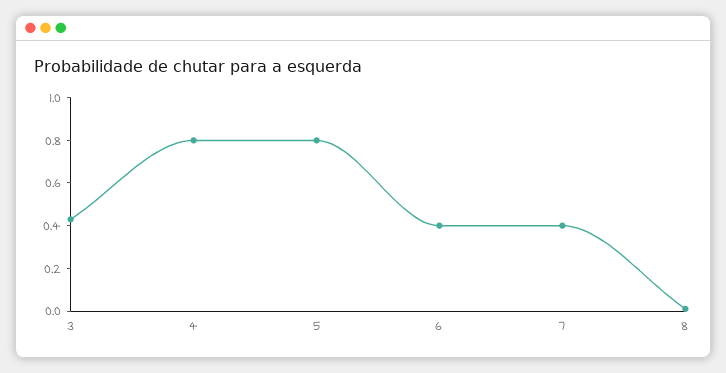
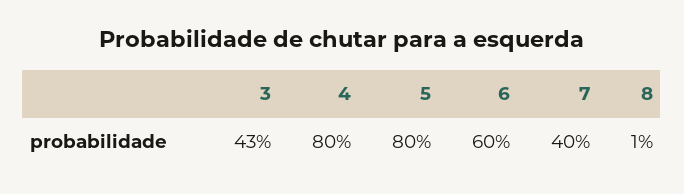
6: 0.4 -> 0.6

